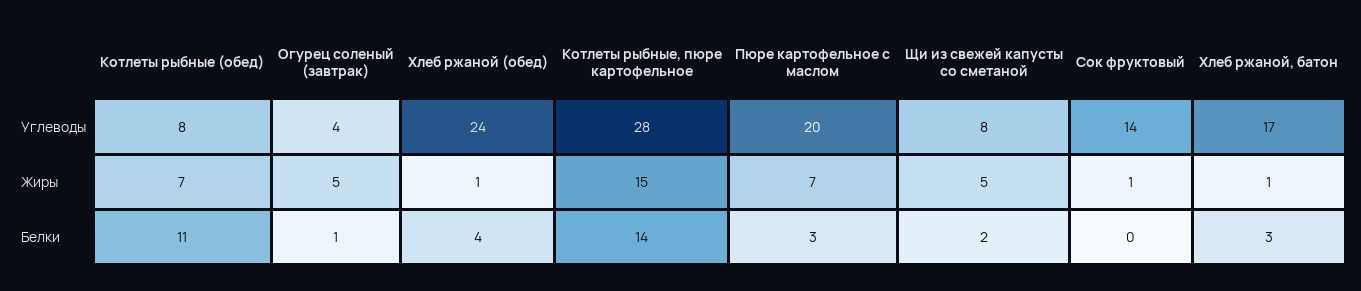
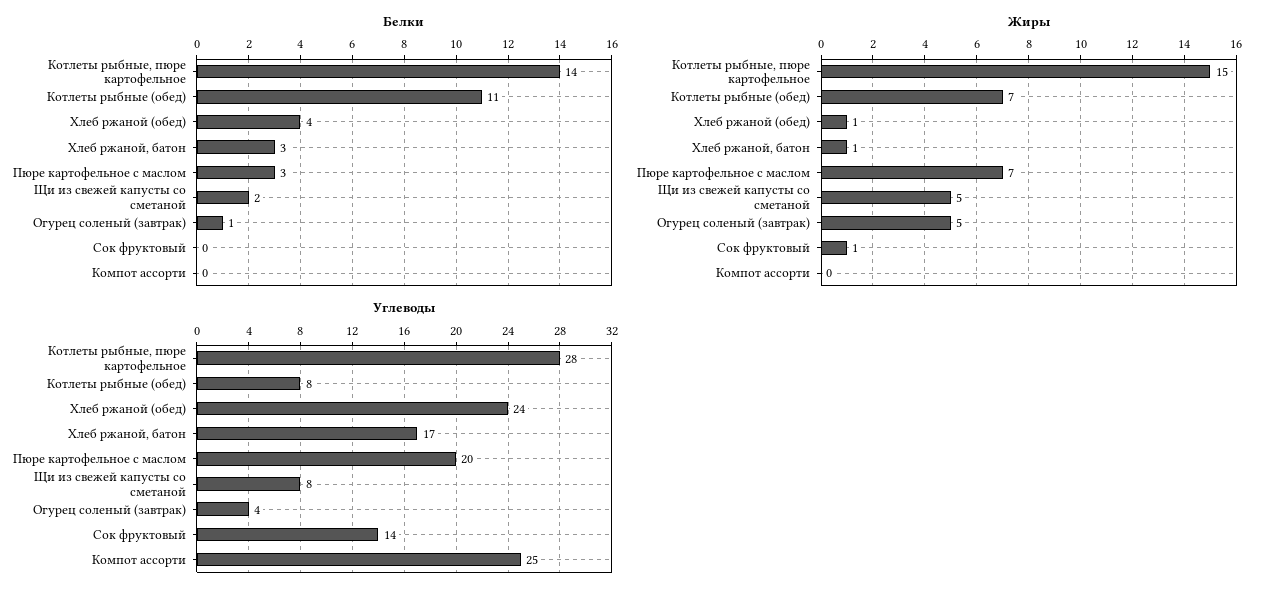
Белки, Компот ассорти: none -> 0
Жиры, Компот ассорти: none -> 0
Углеводы, Компот ассорти: none -> 25

